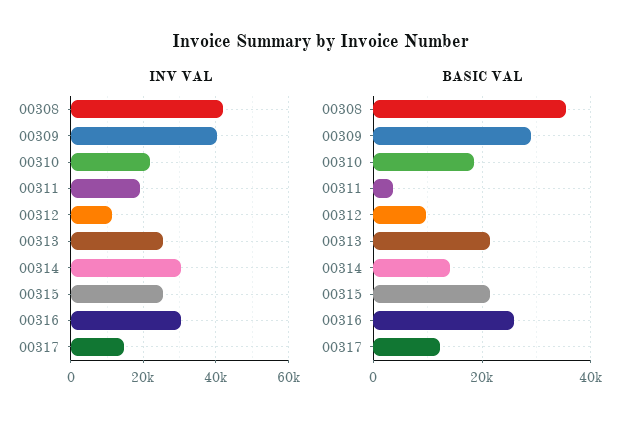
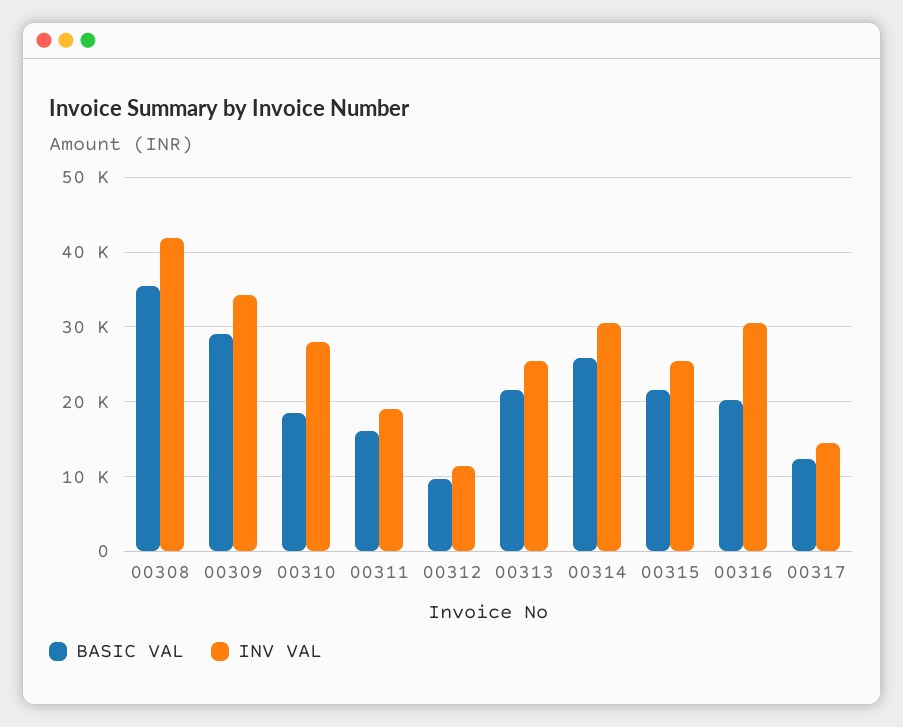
INV VAL, 00309: 40000 -> 34000
INV VAL, 00310: 22000 -> 28000
BASIC VAL, 00311: 4000 -> 16000
BASIC VAL, 00314: 14000 -> 26000
BASIC VAL, 00316: 26000 -> 20000

